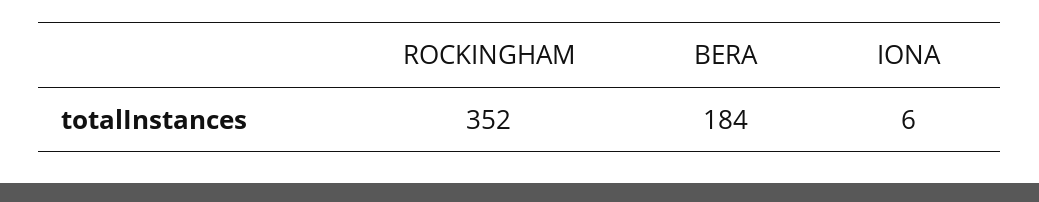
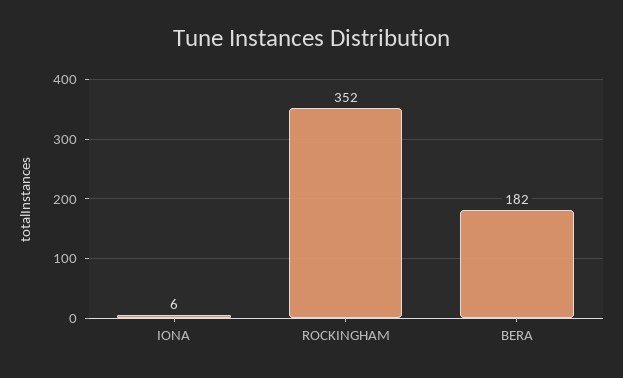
BERA: 184 -> 182

